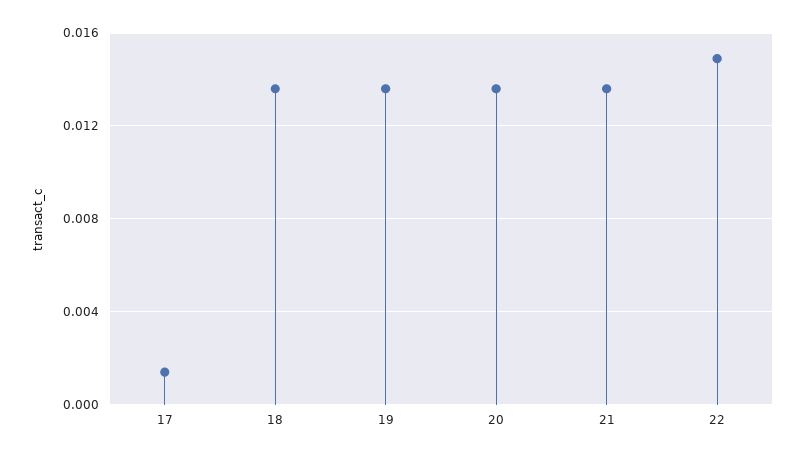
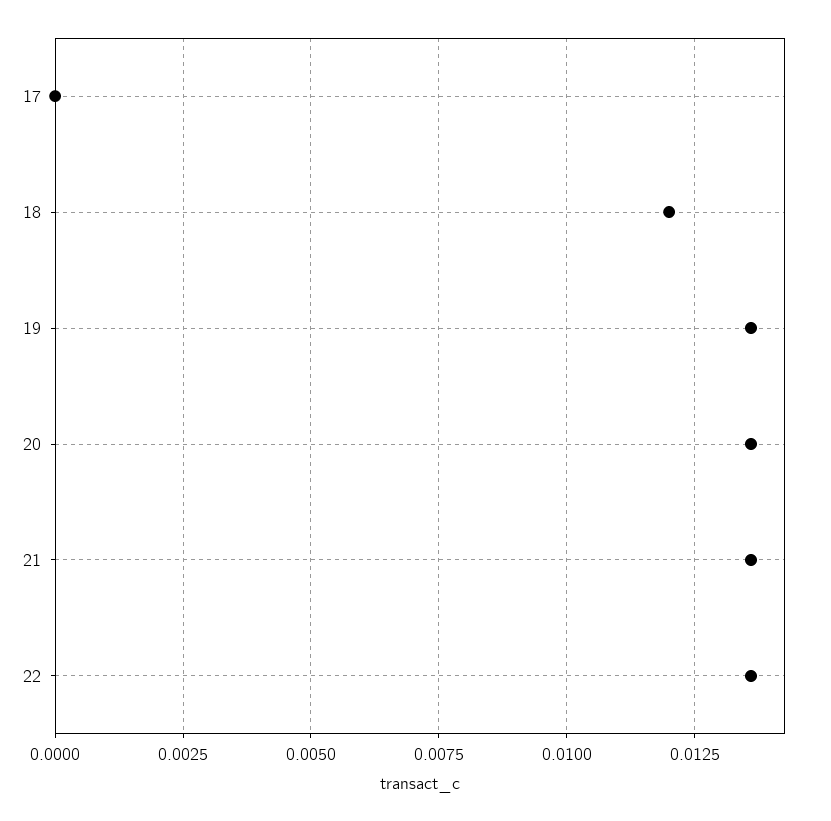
17: 0.0015 -> 0
18: 0.0135 -> 0.012
22: 0.015 -> 0.0135

